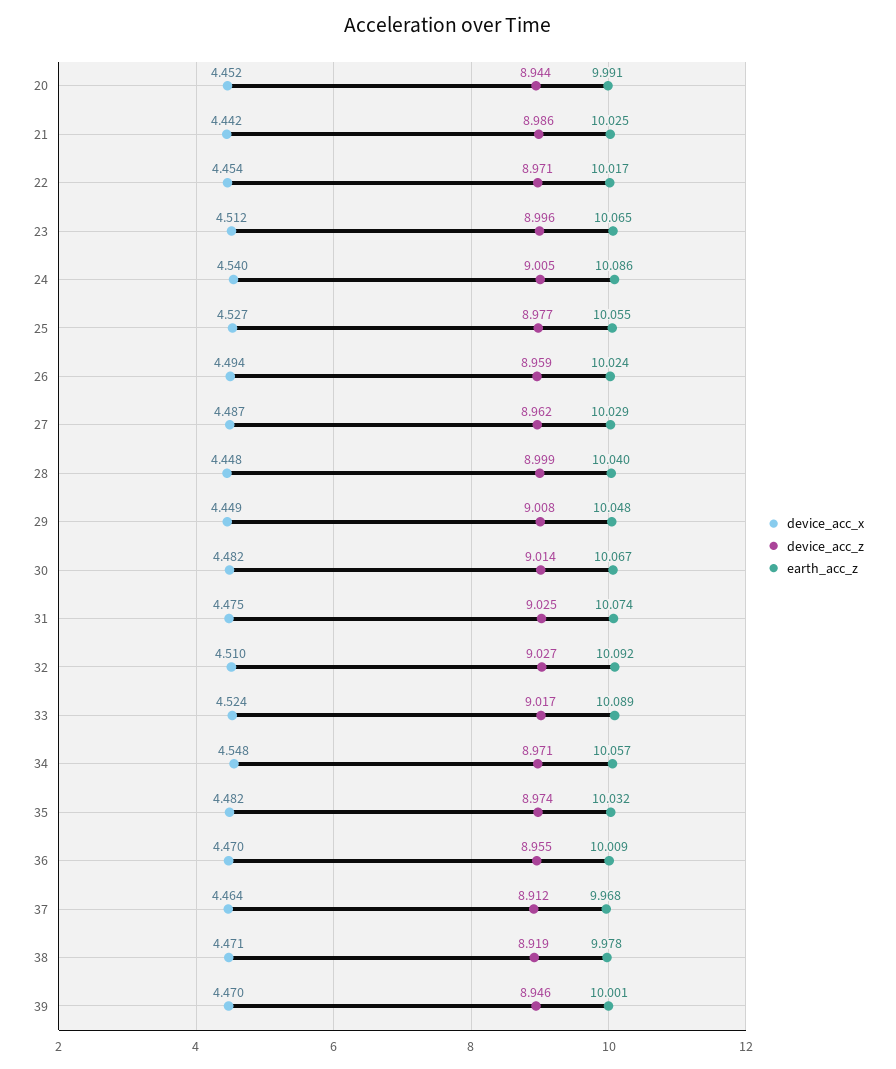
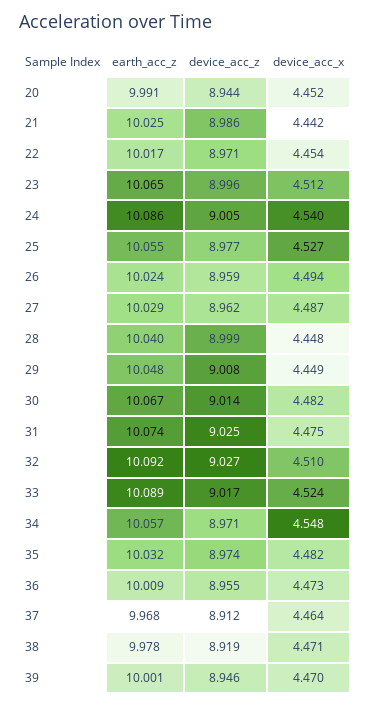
device_acc_x, 36: 4.47 -> 4.473

